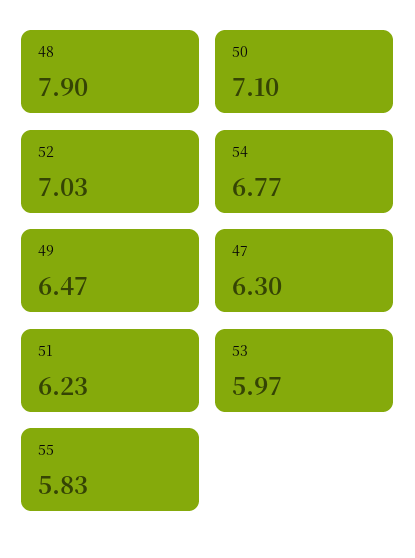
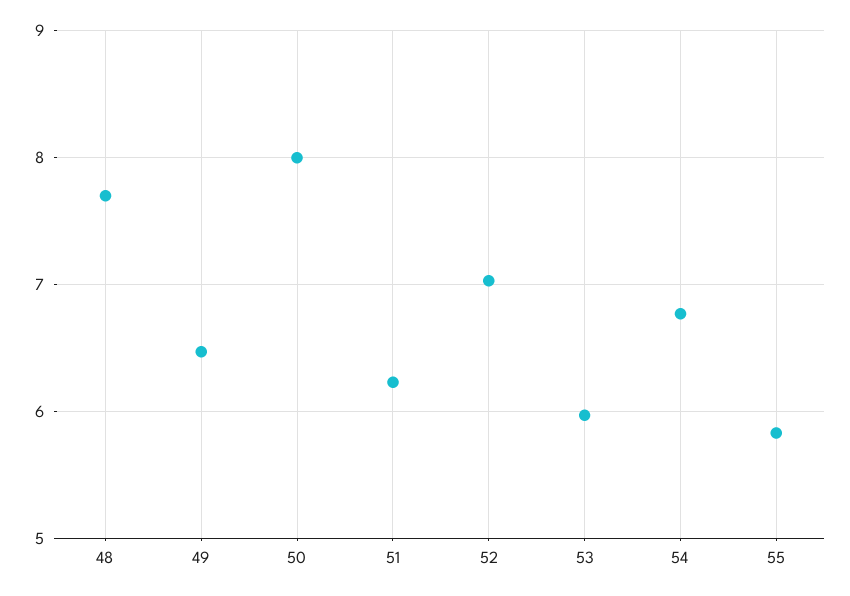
48: 7.9 -> 7.7
50: 7.1 -> 8
47: 6.3 -> none

